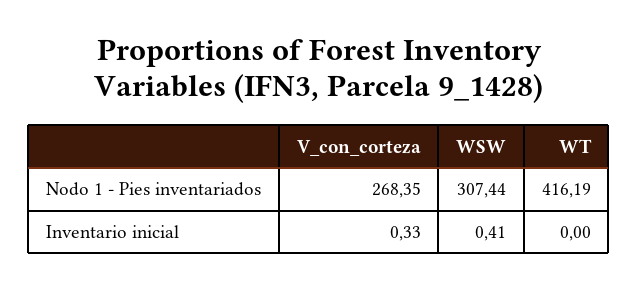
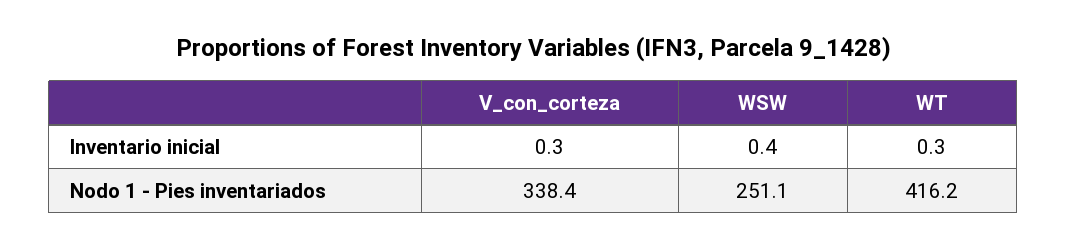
V_con_corteza, Nodo 1 - Pies inventariados: 268.35 -> 338.4
WSW, Nodo 1 - Pies inventariados: 307.44 -> 251.1
WT, Inventario inicial: 0 -> 0.3

